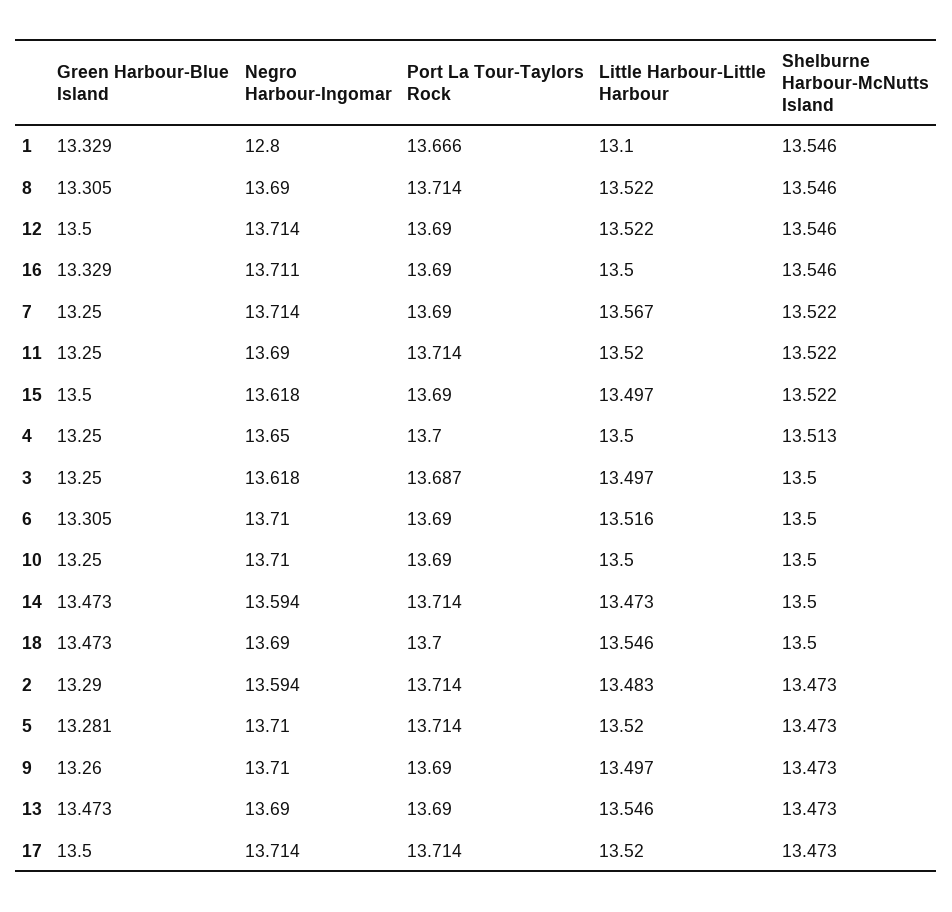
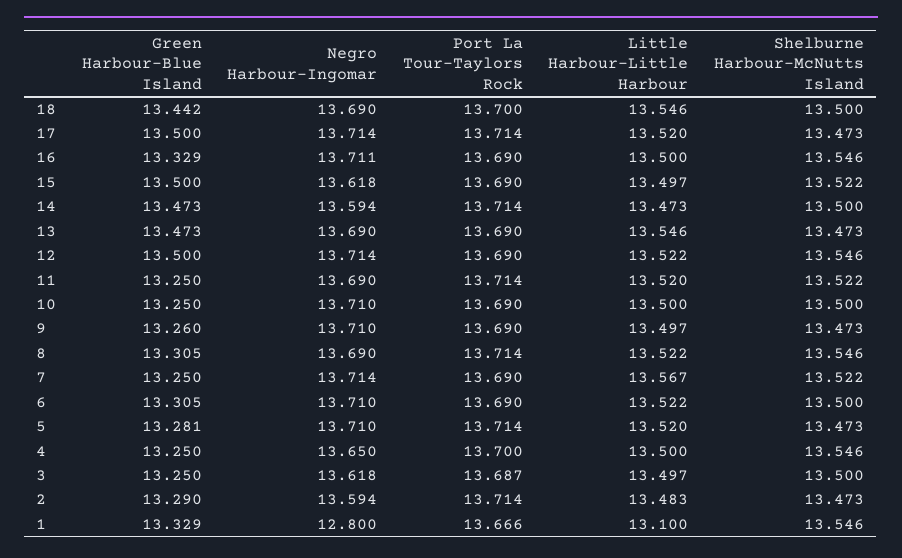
Shelburne Harbour-McNutts Island, 4: 13.513 -> 13.546
Little Harbour-Little Harbour, 6: 13.516 -> 13.522
Green Harbour-Blue Island, 18: 13.473 -> 13.442

